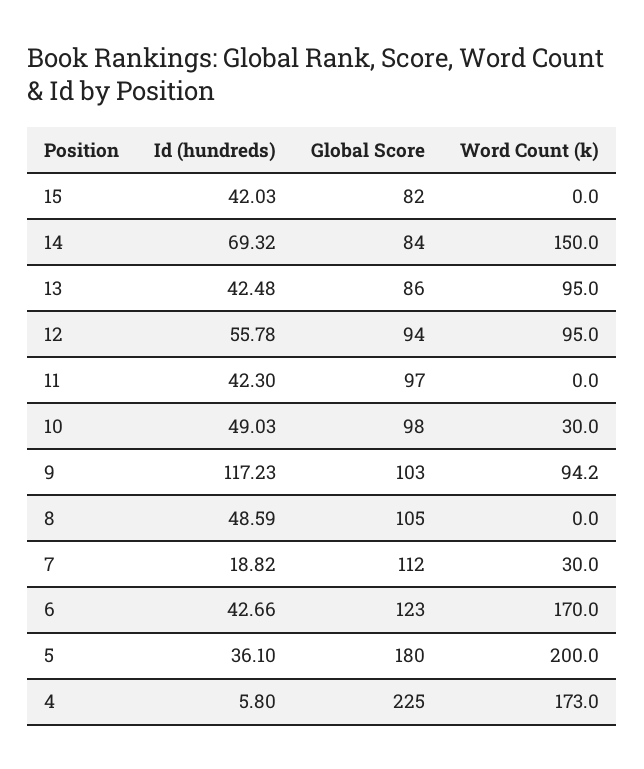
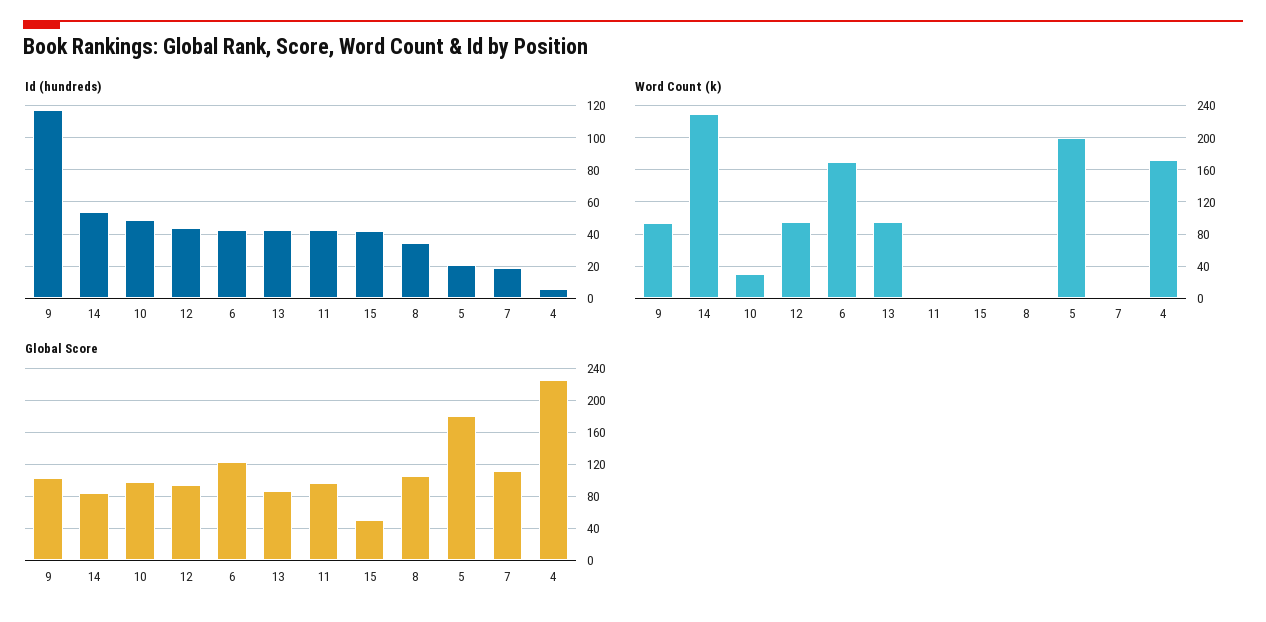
Global Score, 15: 82 -> 50
Id (hundreds), 14: 69.32 -> 55
Word Count (k), 14: 150 -> 230
Id (hundreds), 12: 55.78 -> 45
Id (hundreds), 8: 48.59 -> 35
Word Count (k), 7: 30 -> 0
Id (hundreds), 5: 36.1 -> 20

